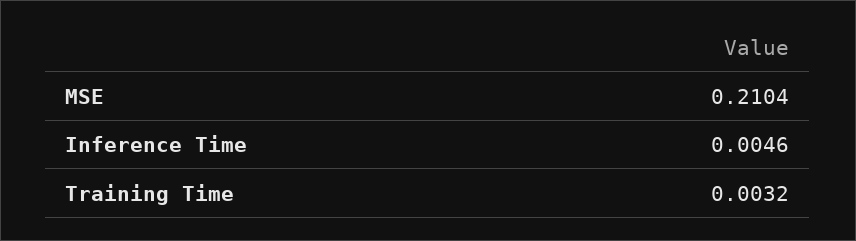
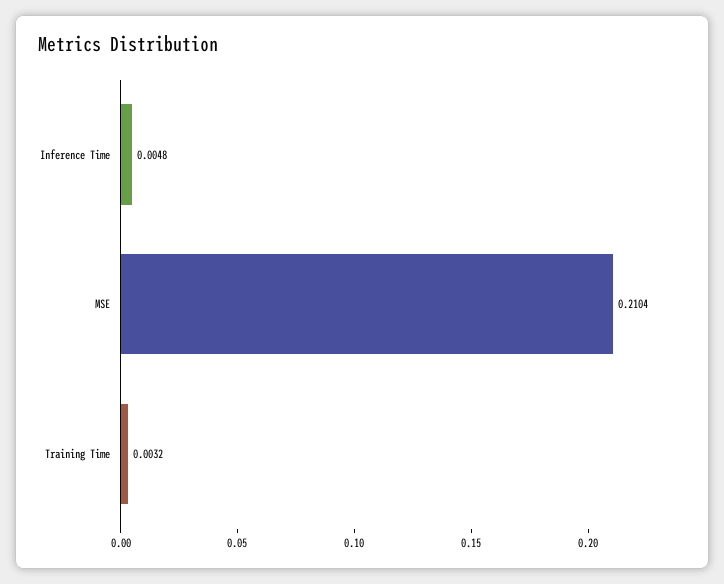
Inference Time: 0.0046 -> 0.0048

